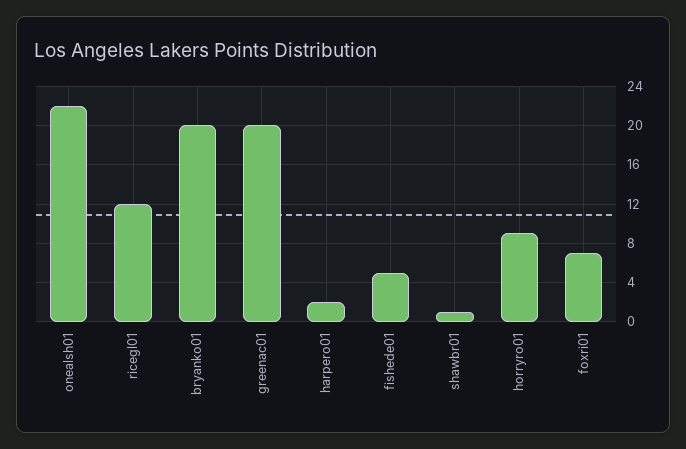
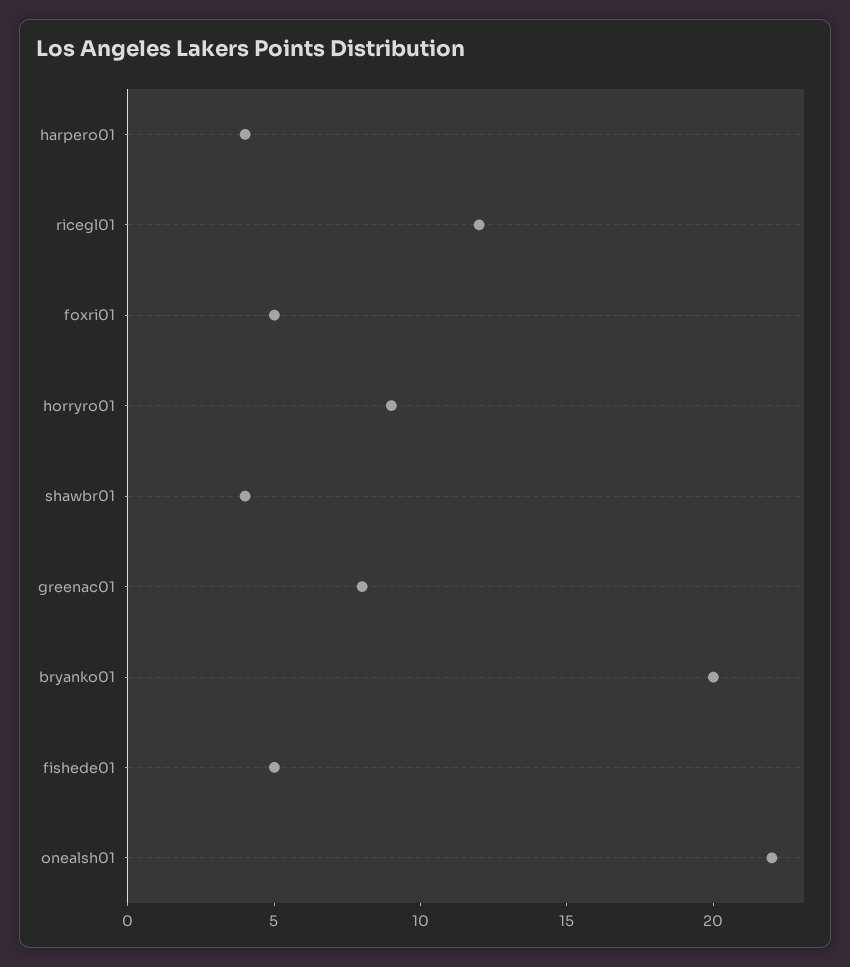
greenac01: 20 -> 8
harpero01: 2 -> 4
shawbr01: 1 -> 4
foxri01: 7 -> 5

